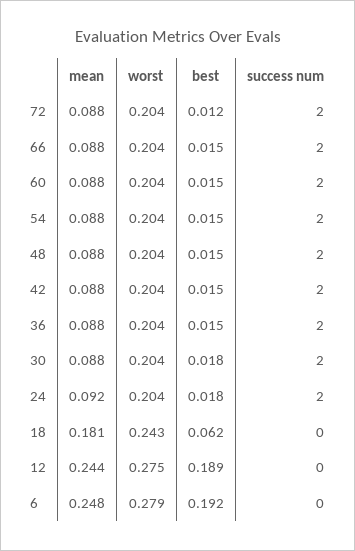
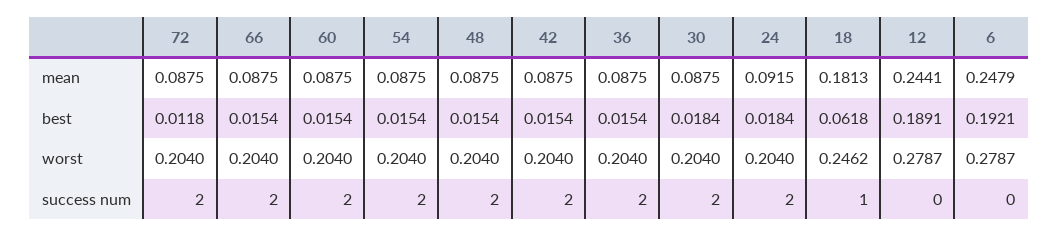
worst, 18: 0.243 -> 0.2462
success num, 18: 0 -> 1
worst, 12: 0.275 -> 0.2787

